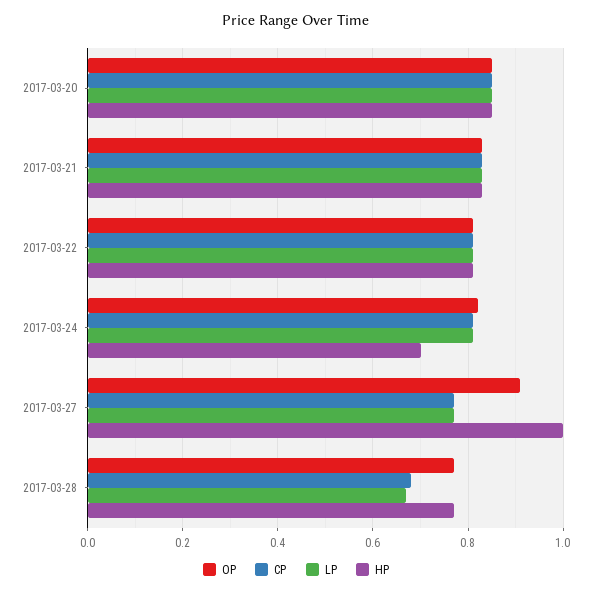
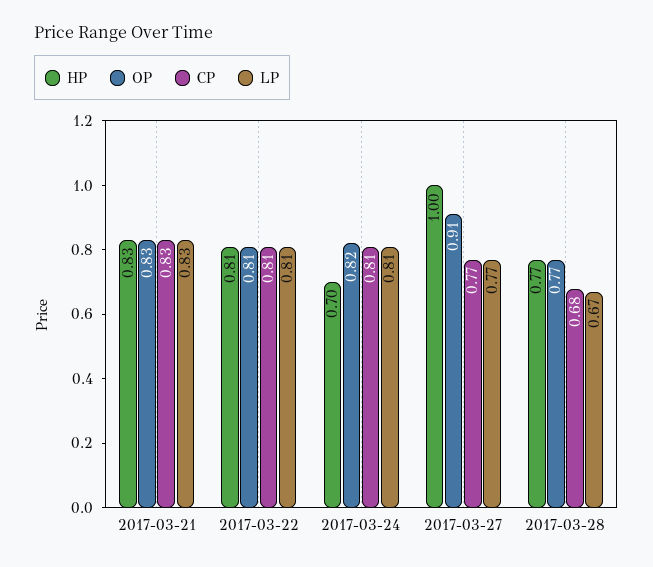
OP, 2017-03-20: 0.85 -> none
CP, 2017-03-20: 0.85 -> none
LP, 2017-03-20: 0.85 -> none
HP, 2017-03-20: 0.85 -> none

